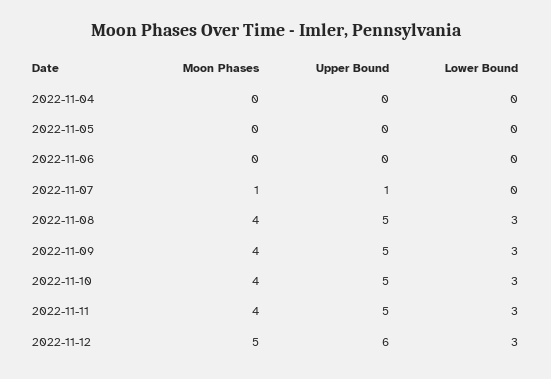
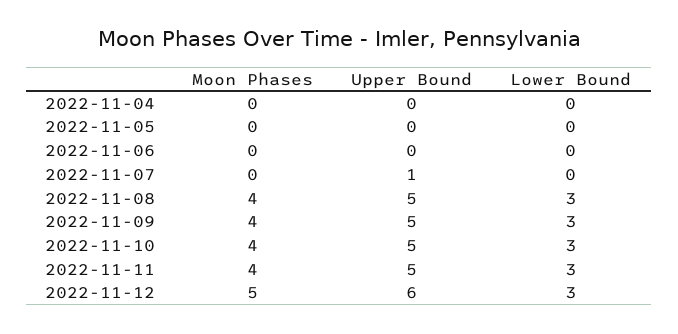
Moon Phases, 2022-11-07: 1 -> 0

